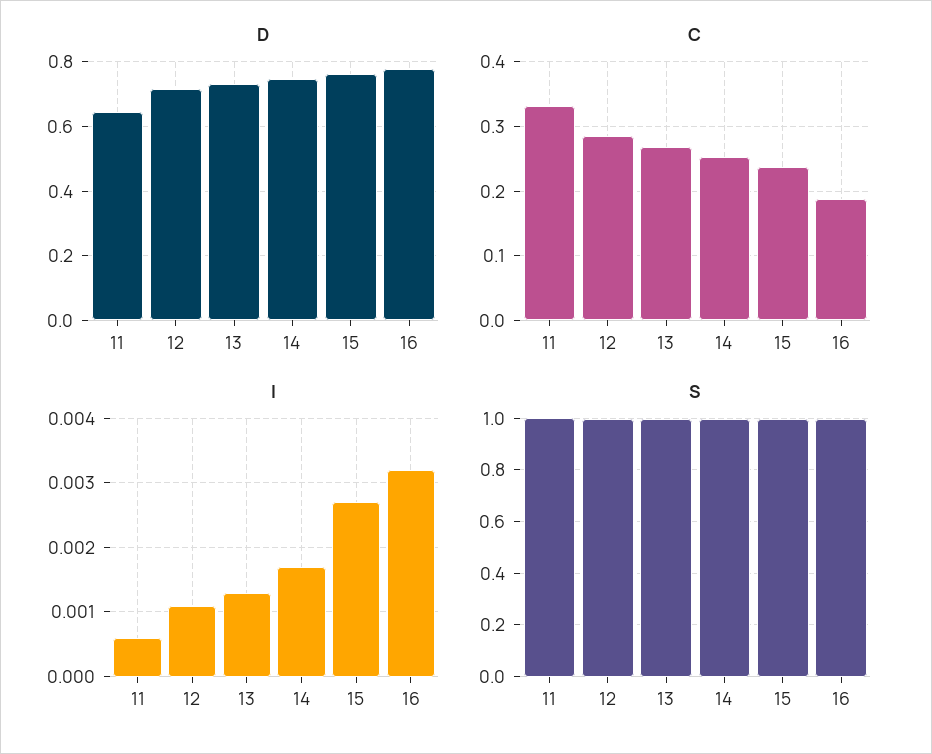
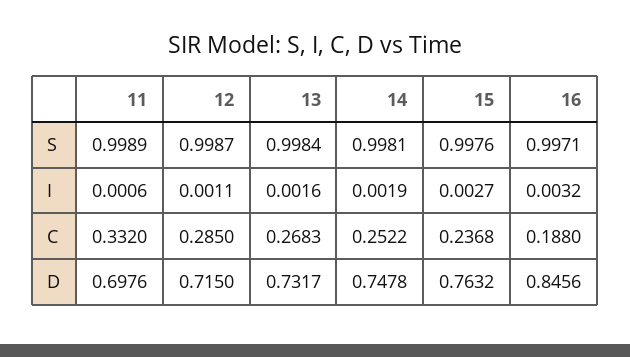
D, 11: 0.64 -> 0.6976
D, 16: 0.78 -> 0.8456
I, 13: 0.0013 -> 0.0016
I, 14: 0.0017 -> 0.0019

